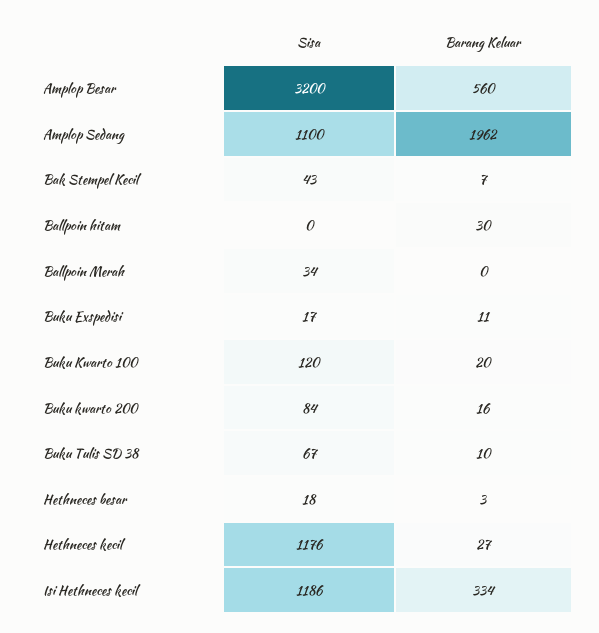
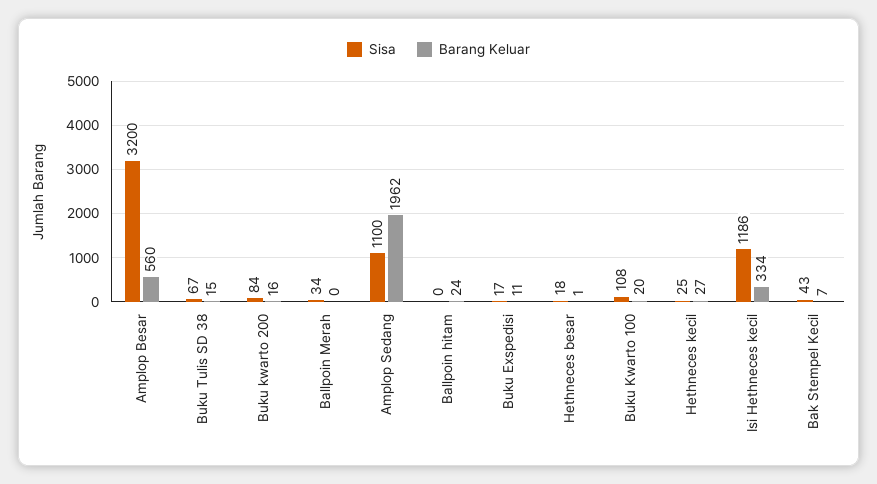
Barang Keluar, Ballpoin hitam: 30 -> 24
Sisa, Buku Kwarto 100: 120 -> 108
Barang Keluar, Buku Tulis SD 38: 10 -> 15
Barang Keluar, Hethneces besar: 3 -> 1
Sisa, Hethneces kecil: 1176 -> 25

